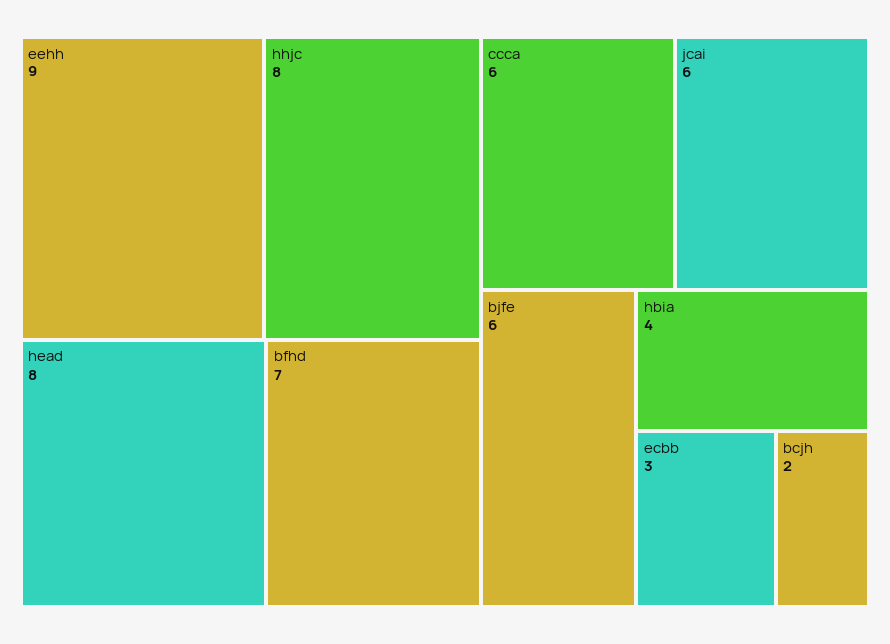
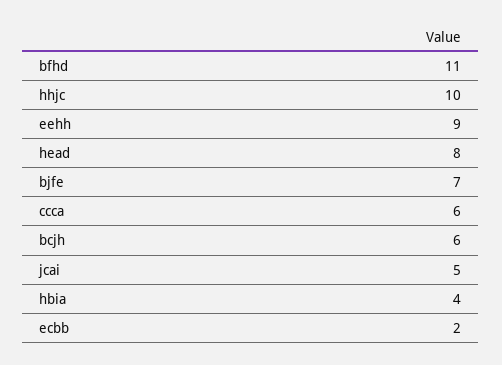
hhjc: 8 -> 10
bfhd: 7 -> 11
jcai: 6 -> 5
bjfe: 6 -> 7
ecbb: 3 -> 2
bcjh: 2 -> 6

